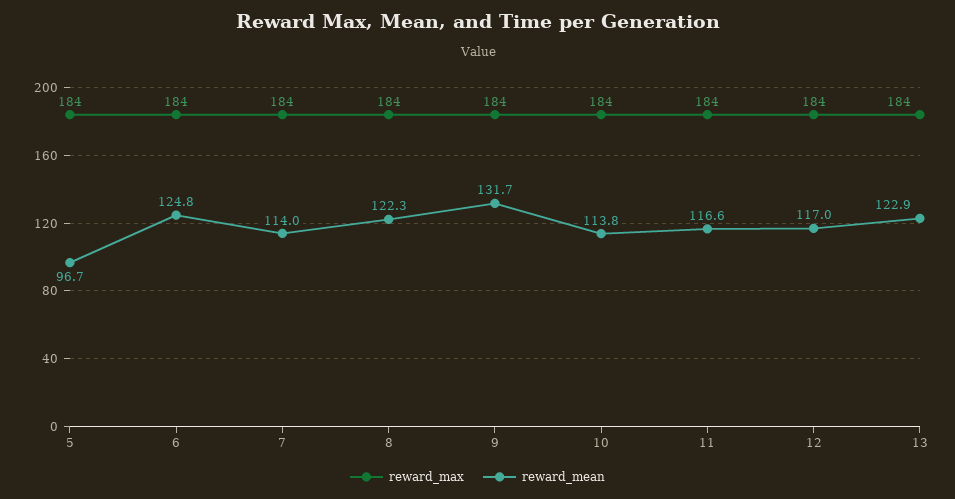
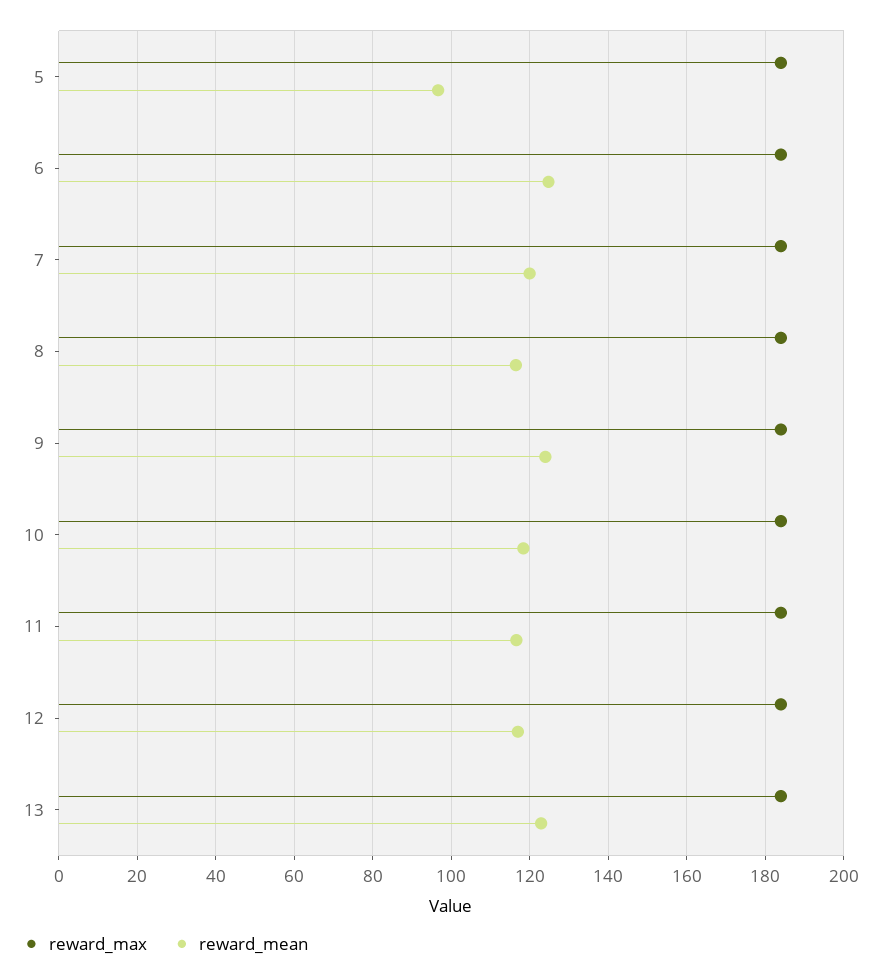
reward_mean, 7: 114 -> 120
reward_mean, 8: 122.3 -> 116
reward_mean, 9: 131.7 -> 124
reward_mean, 10: 113.8 -> 118

